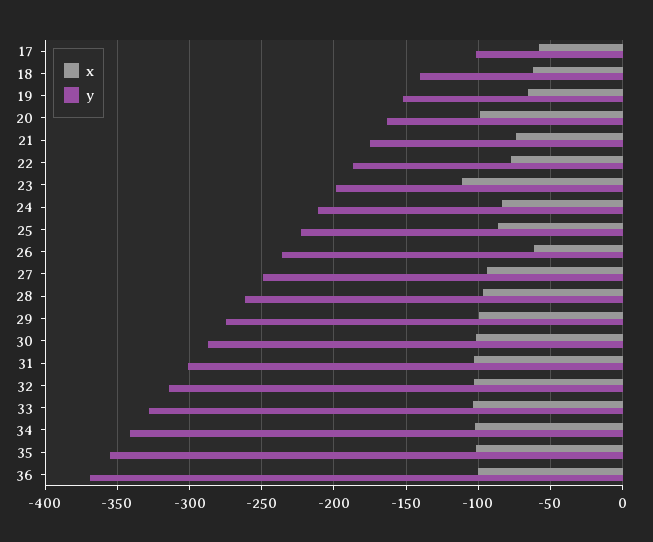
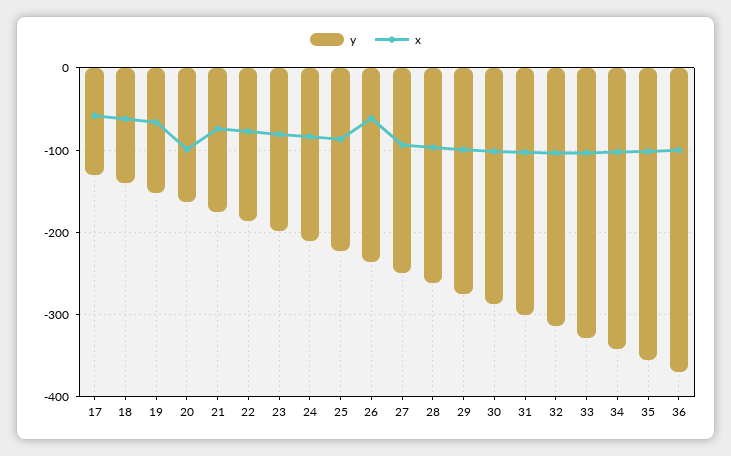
y, 17: -100 -> -130
x, 23: -110 -> -80

